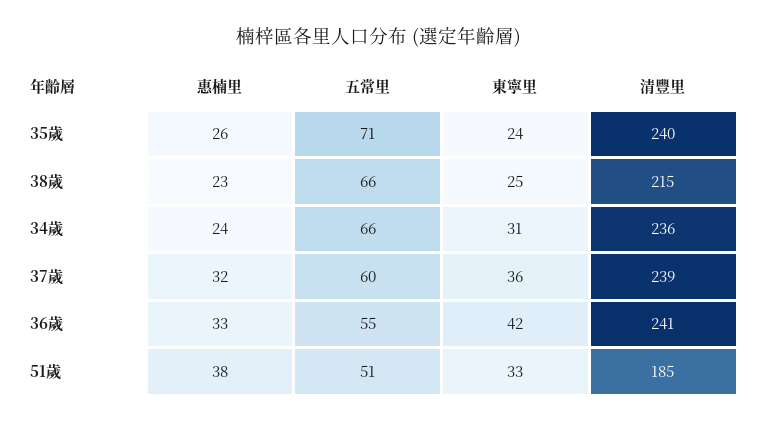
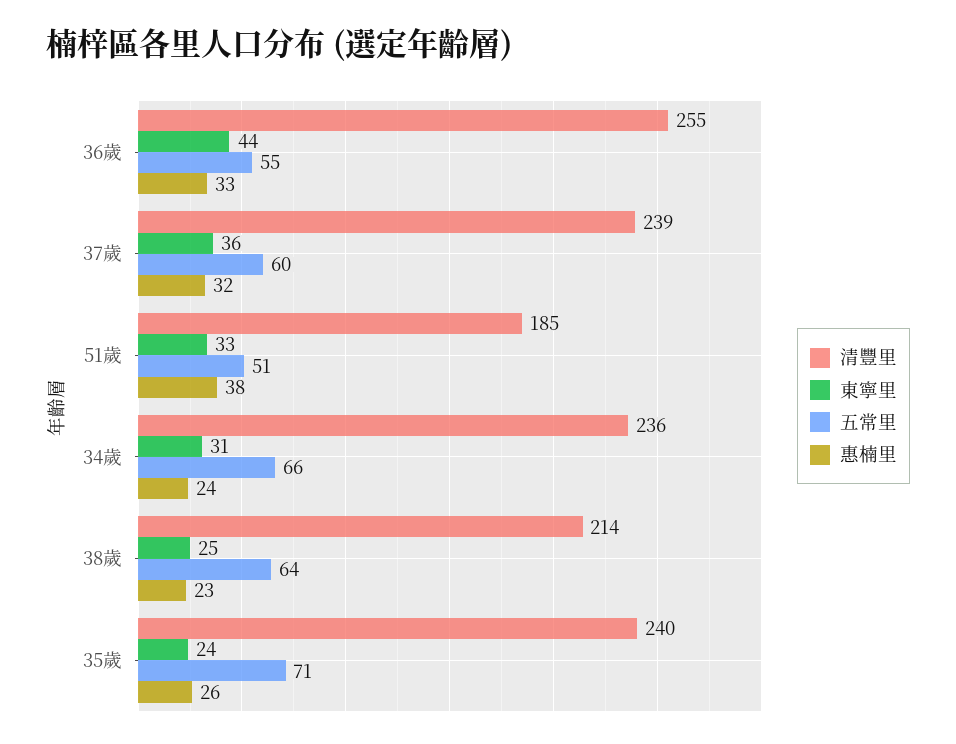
五常里, 38歲: 66 -> 64
清豐里, 38歲: 215 -> 214
東寧里, 36歲: 42 -> 44
清豐里, 36歲: 241 -> 255

